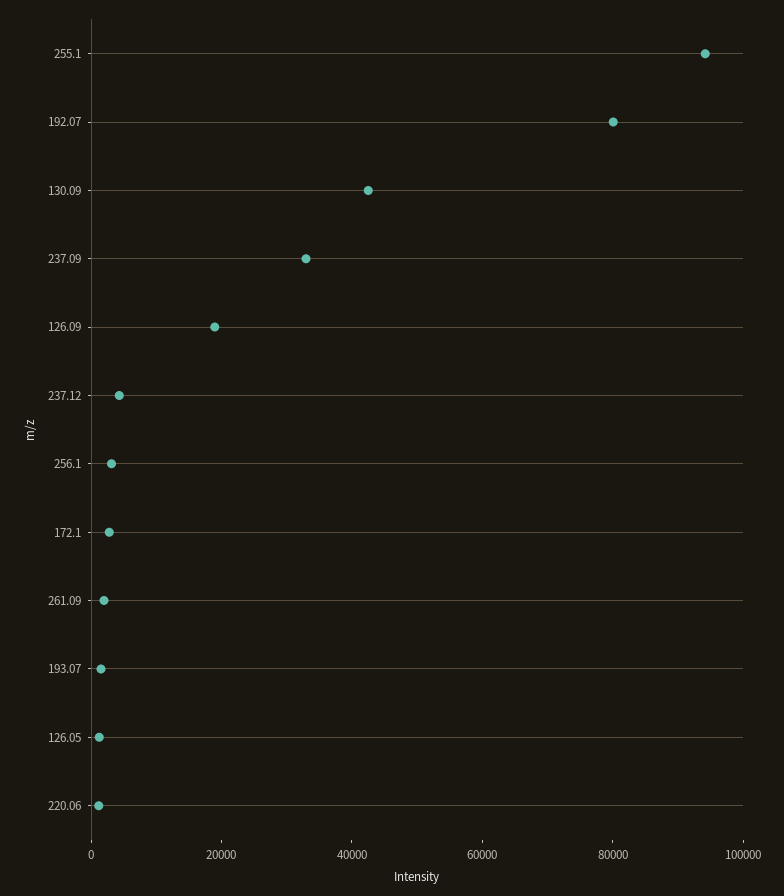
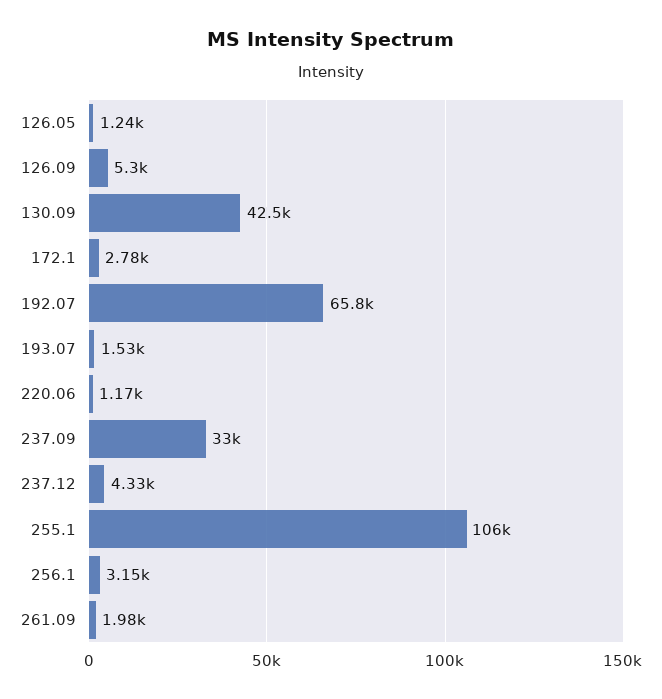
255.1: 95000 -> 106000
192.07: 80000 -> 65800
126.09: 20000 -> 5300

